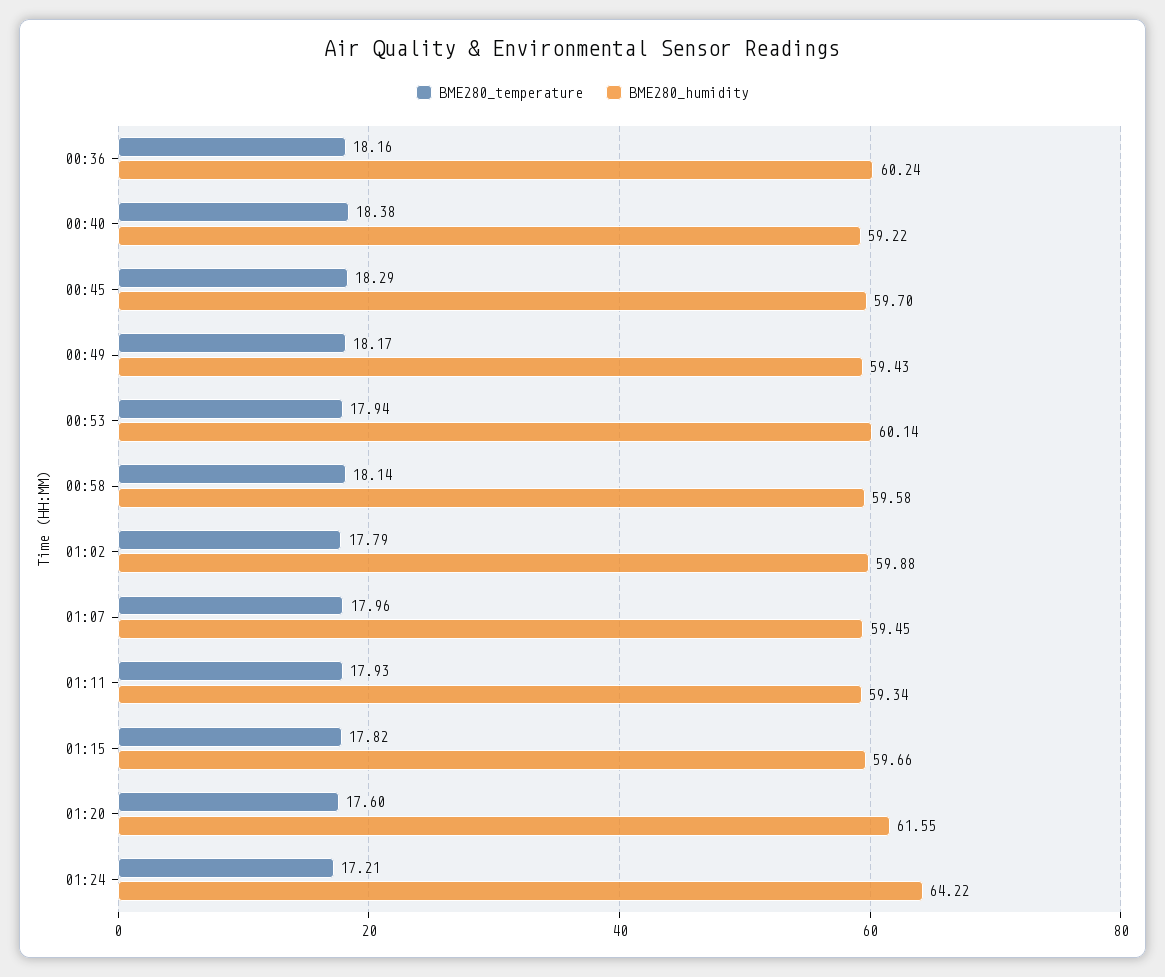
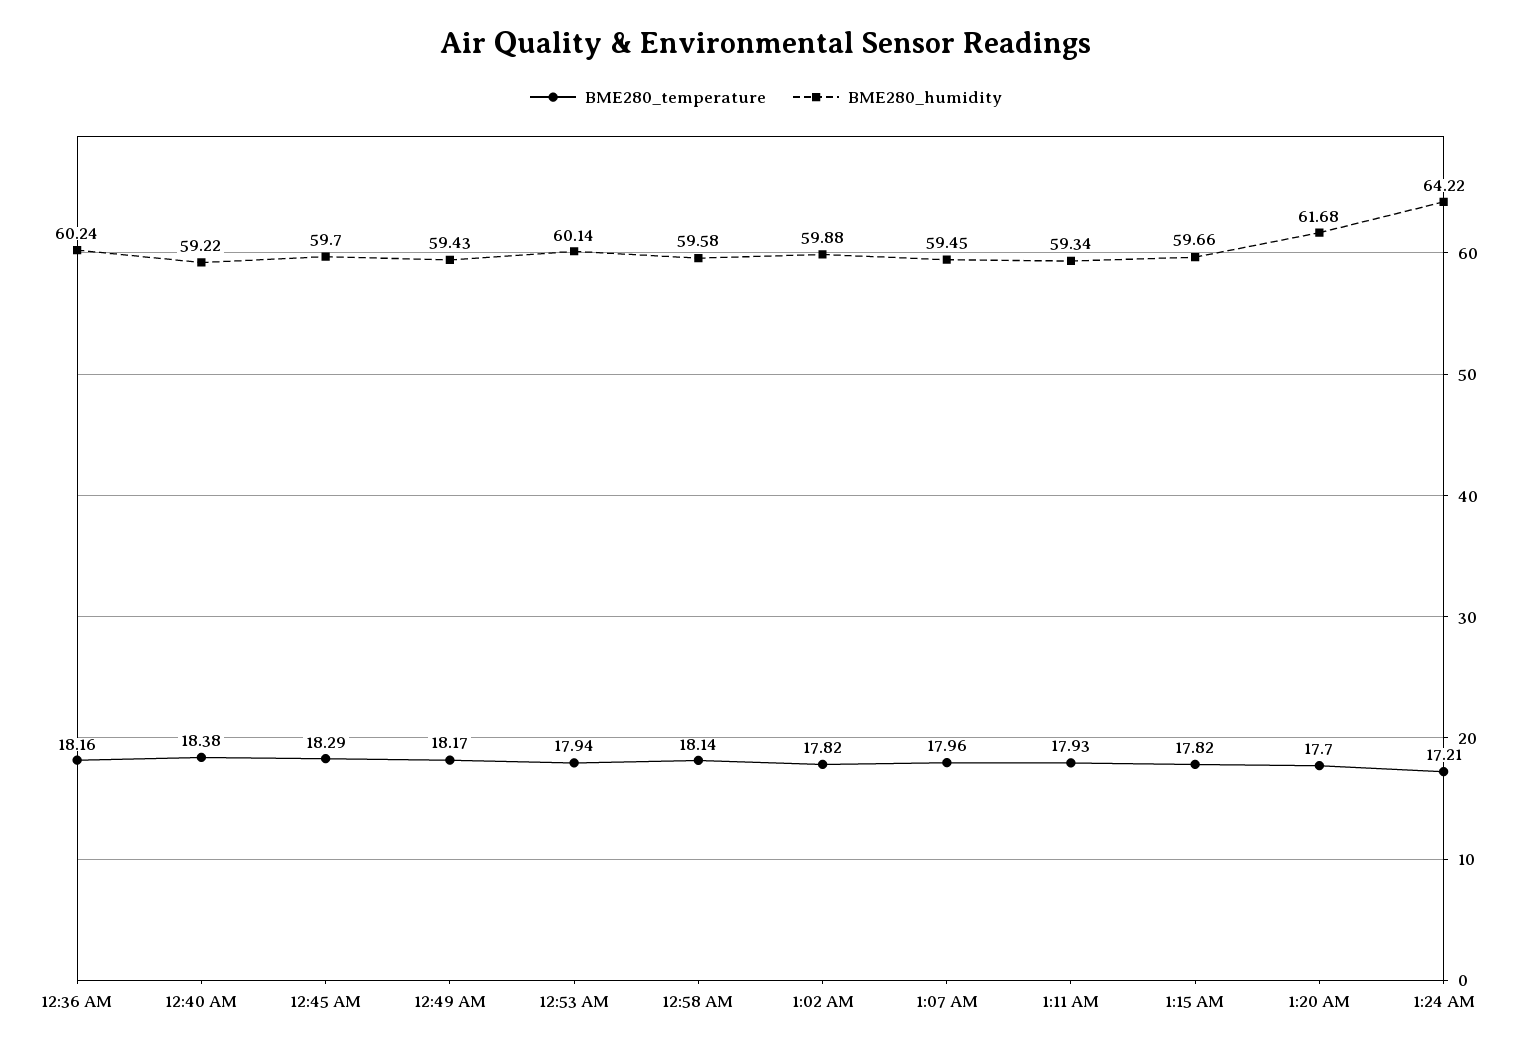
BME280_temperature, 01:02: 17.79 -> 17.82
BME280_temperature, 01:20: 17.6 -> 17.7
BME280_humidity, 01:20: 61.55 -> 61.68

